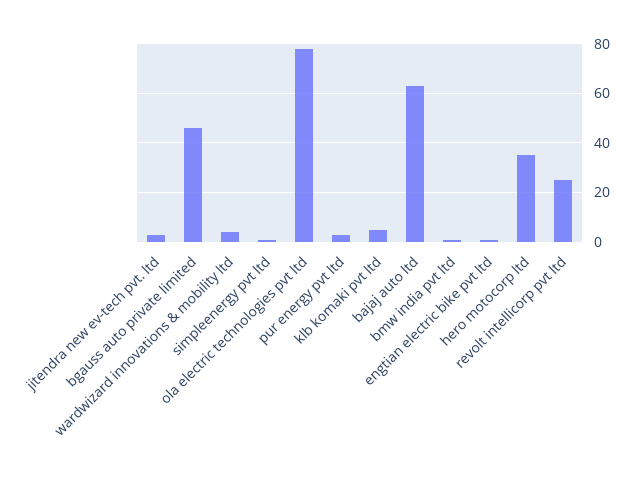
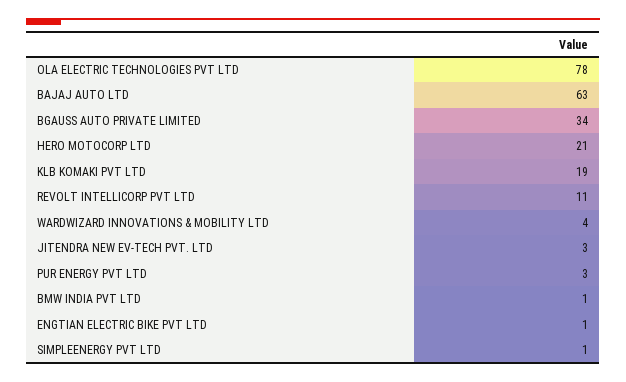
bgauss auto private limited: 45 -> 34
klb komaki pvt ltd: 5 -> 19
hero motocorp ltd: 35 -> 21
revolt intellicorp pvt ltd: 25 -> 11

